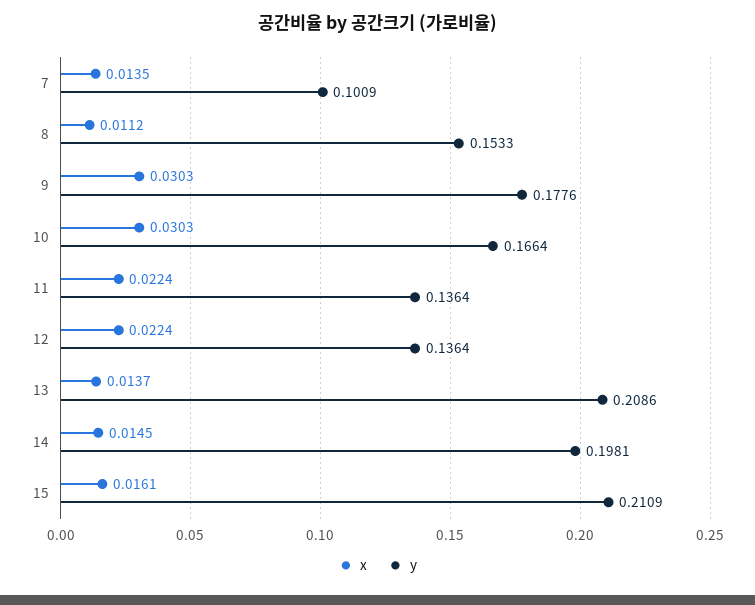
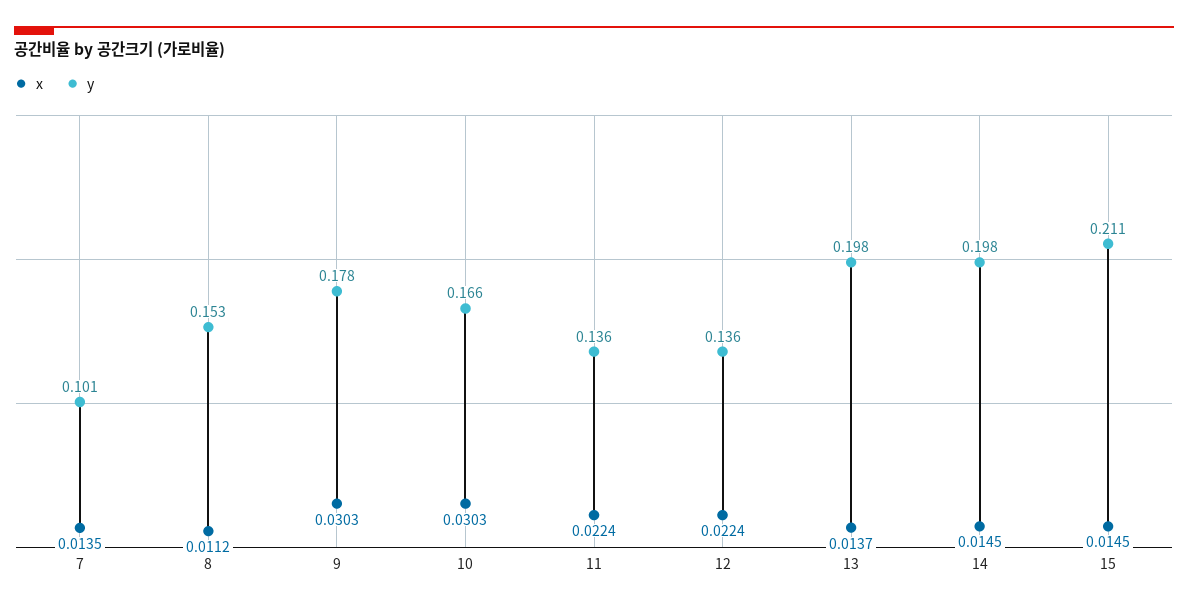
y, 13: 0.2086 -> 0.198
x, 15: 0.0161 -> 0.0145

